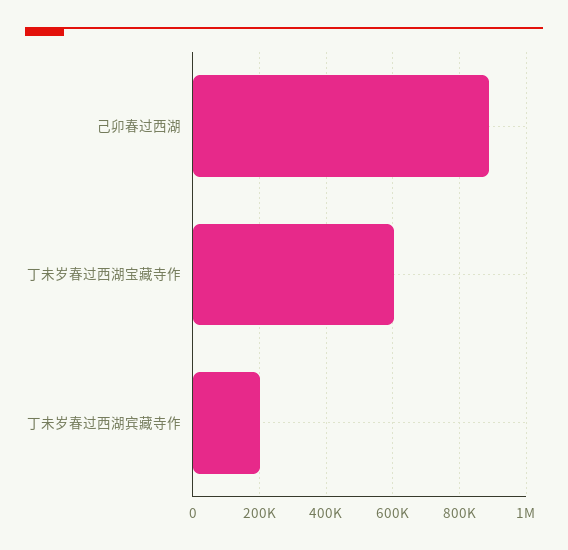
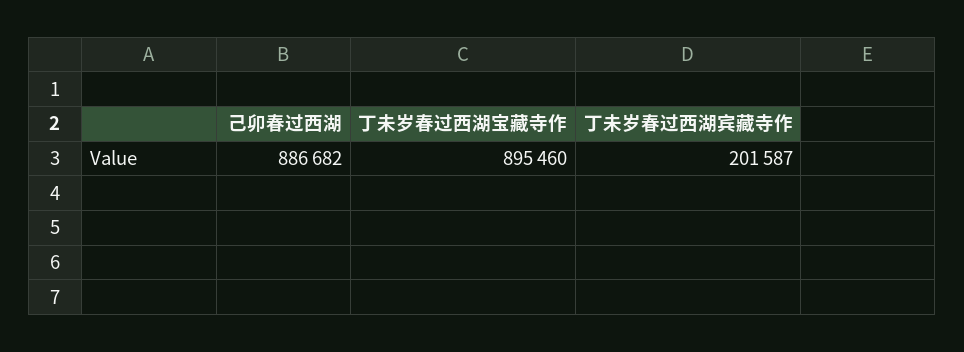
丁未岁春过西湖宝藏寺作: 600000 -> 895460

